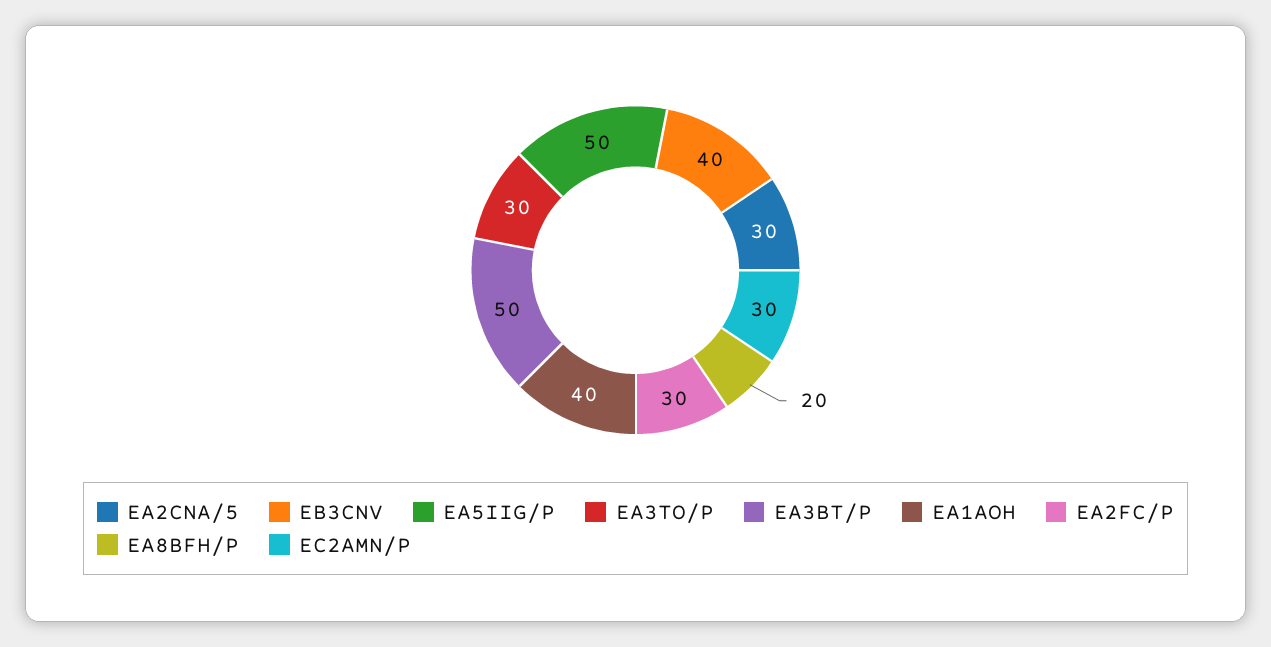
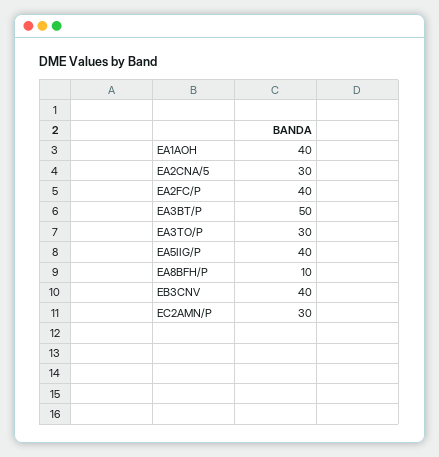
EA5IIG/P: 50 -> 40
EA2FC/P: 30 -> 40
EA8BFH/P: 20 -> 10

